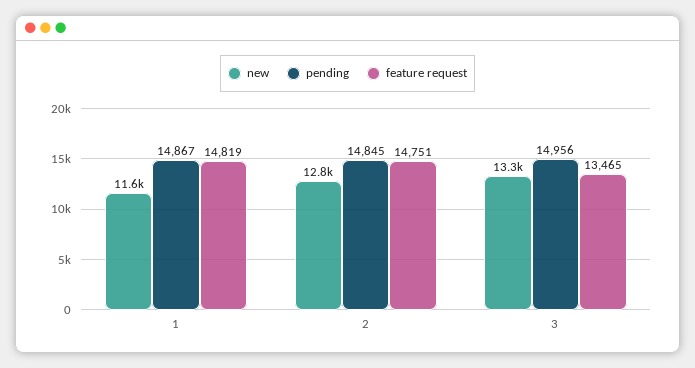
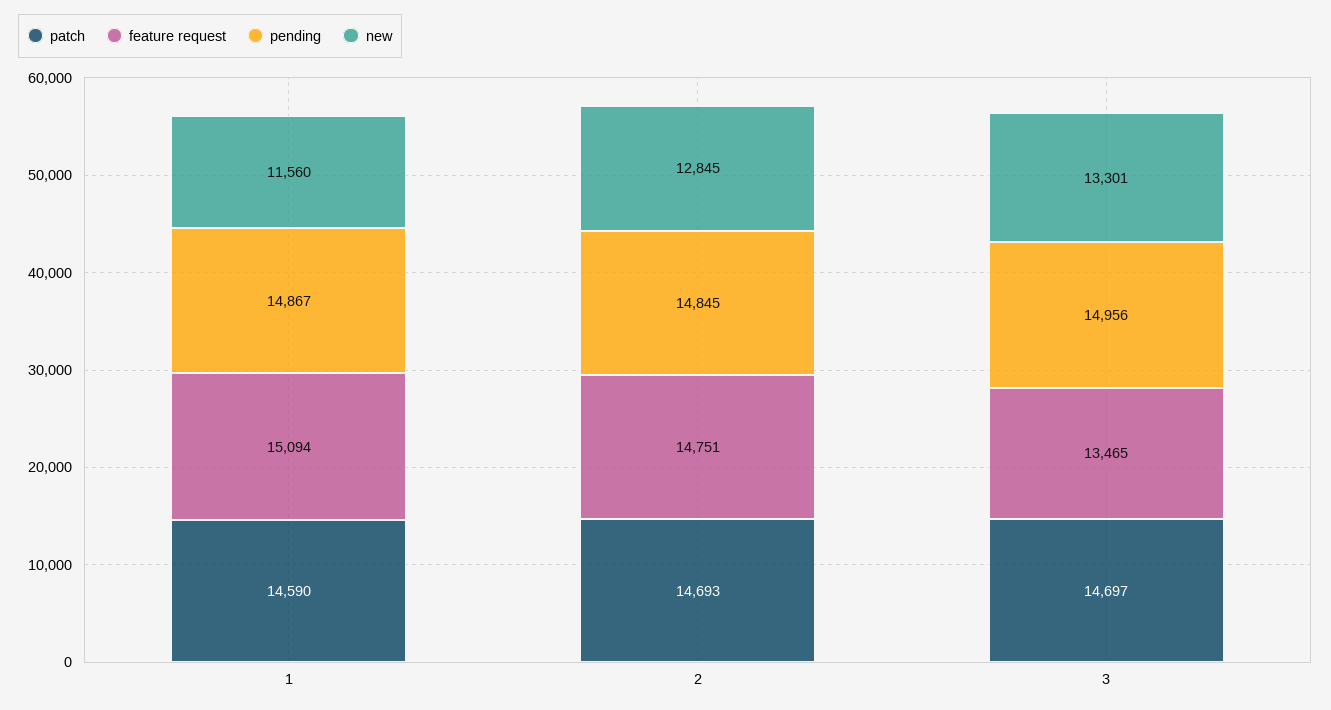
feature request, 1: 14819 -> 15094
patch, 1: none -> 14590
patch, 2: none -> 14693
patch, 3: none -> 14697

